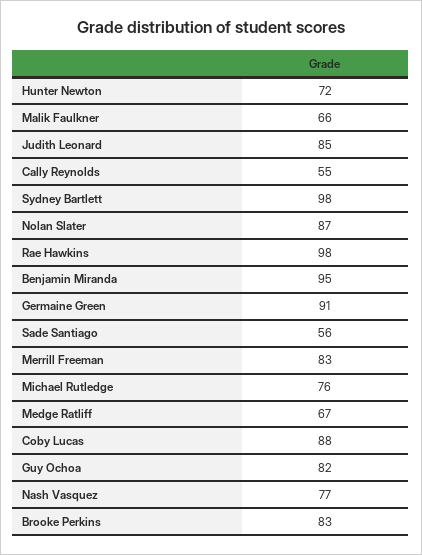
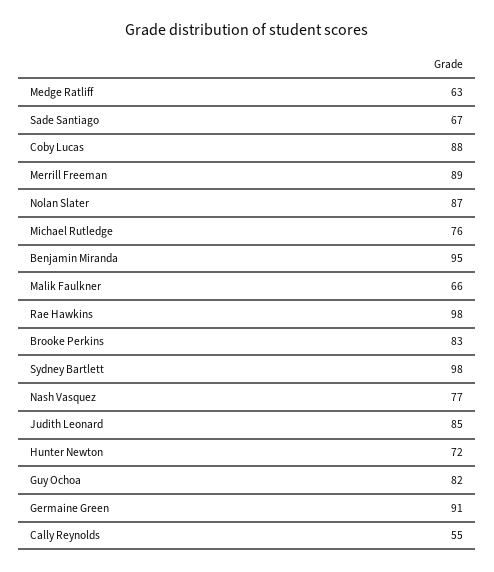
Sade Santiago: 56 -> 67
Merrill Freeman: 83 -> 89
Medge Ratliff: 67 -> 63

